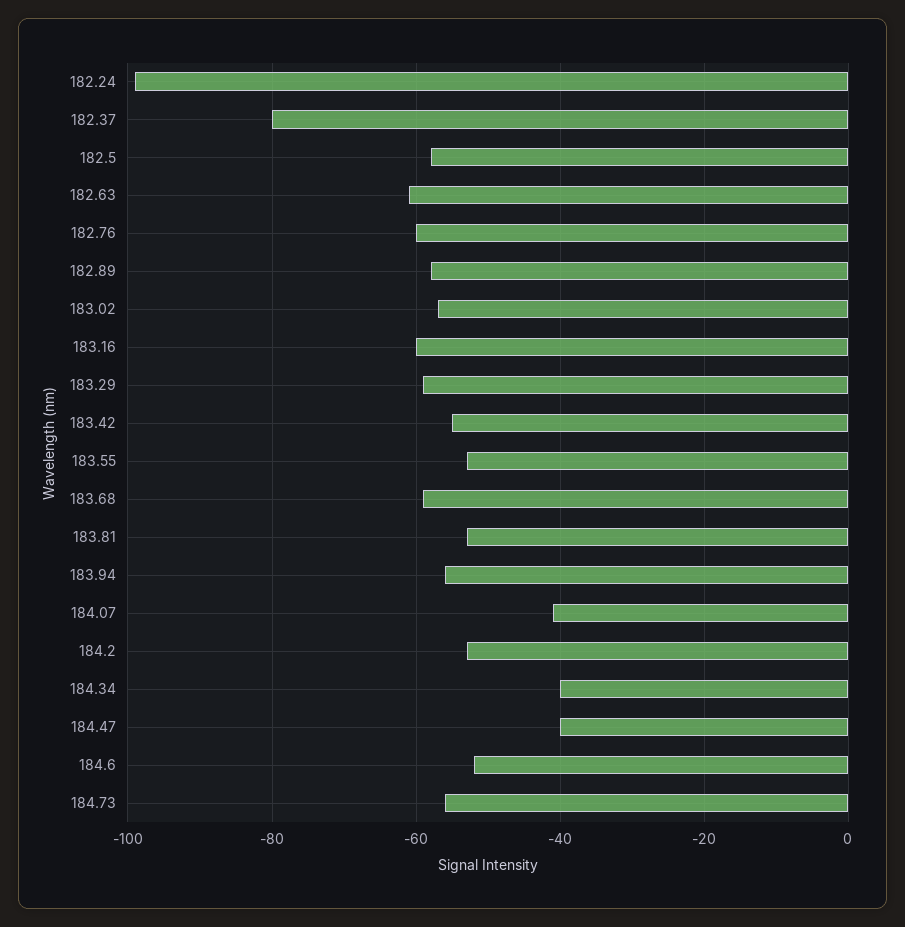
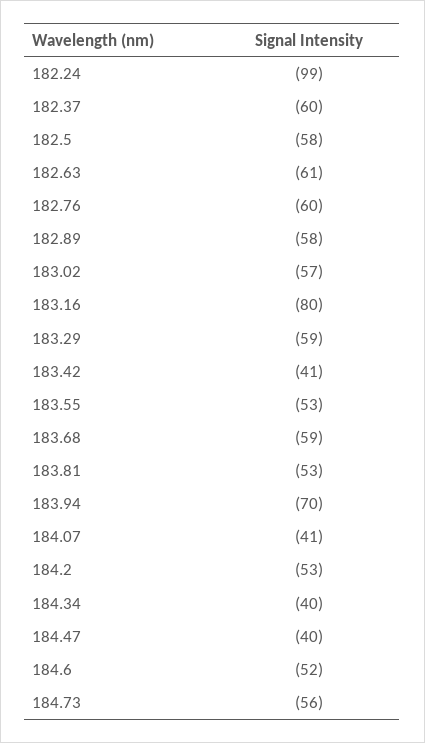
182.37: -80 -> -60
183.16: -60 -> -80
183.42: -55 -> -41
183.94: -55 -> -70

